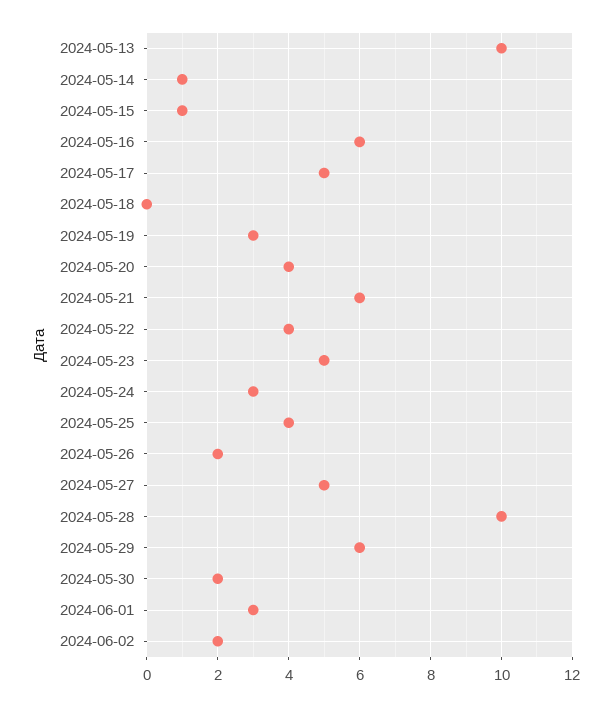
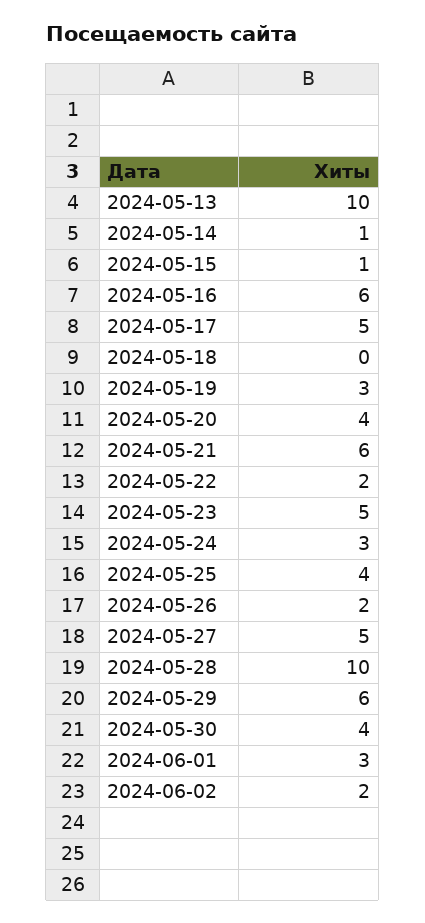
2024-05-22: 4 -> 2
2024-05-30: 2 -> 4

